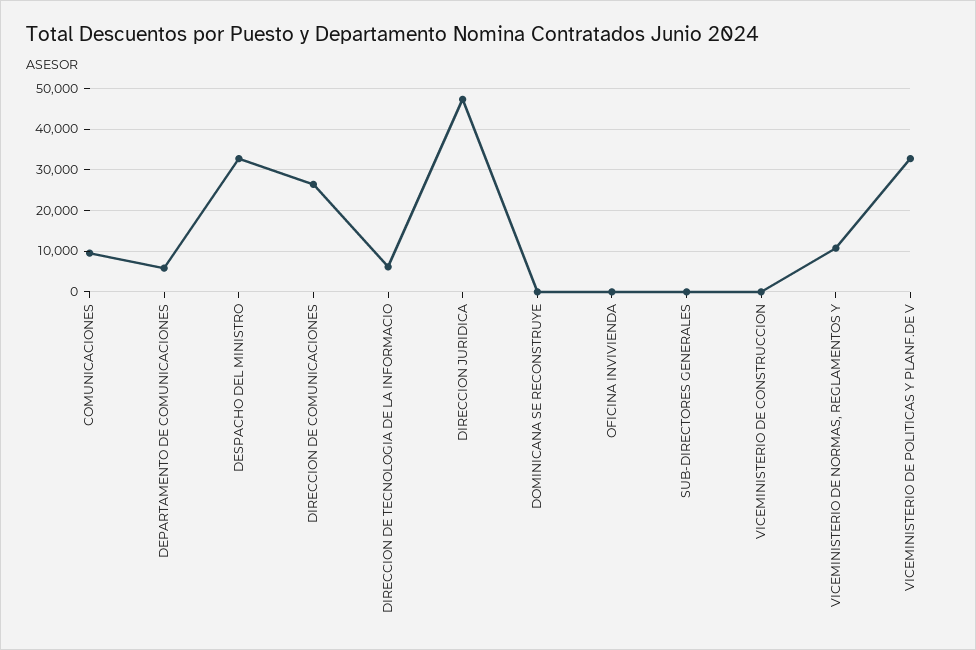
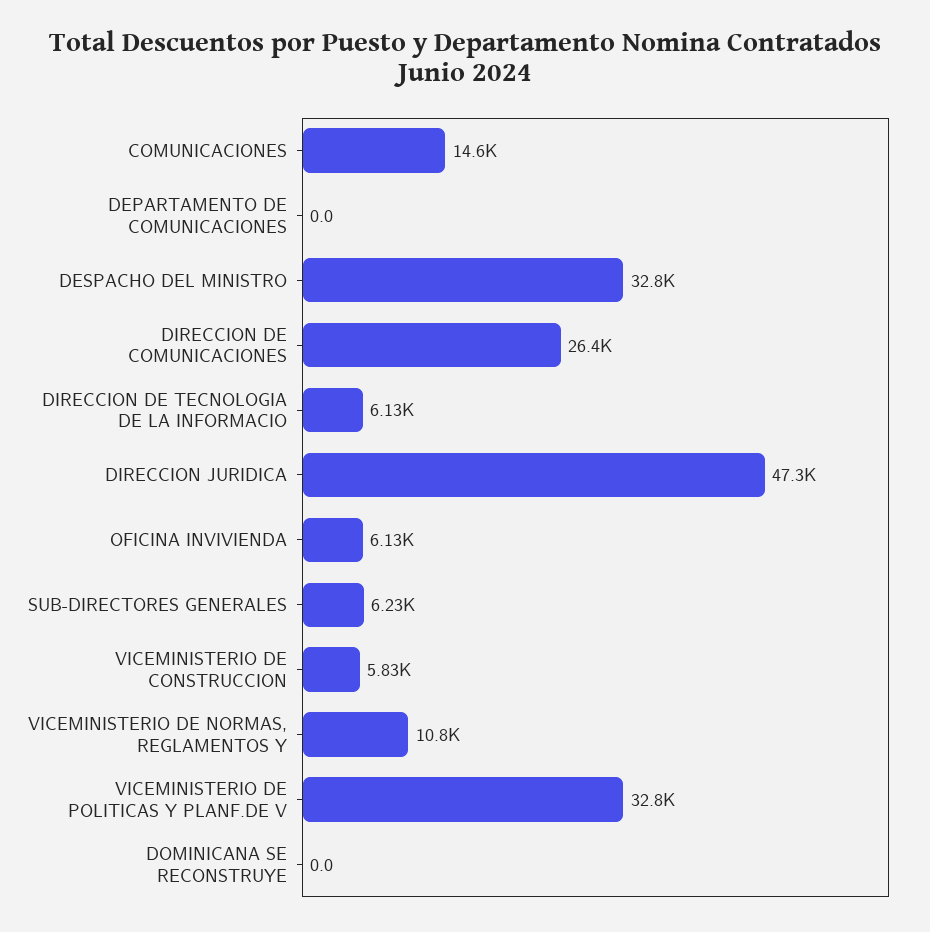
COMUNICACIONES: 10000 -> 14600
DEPARTAMENTO DE COMUNICACIONES: 6000 -> 0
OFICINA INVIVIENDA: 0 -> 6130
SUB-DIRECTORES GENERALES: 0 -> 6230
VICEMINISTERIO DE CONSTRUCCION: 0 -> 5830

